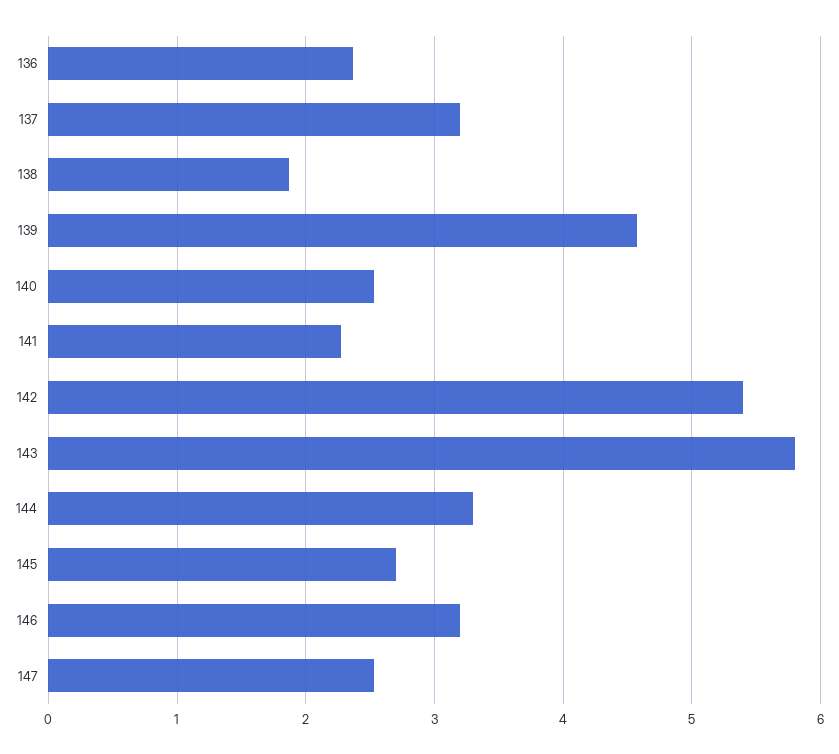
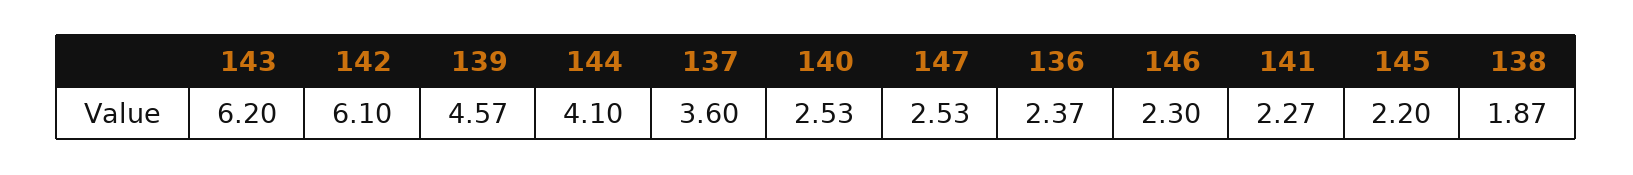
137: 3.2 -> 3.6
142: 5.4 -> 6.1
143: 5.8 -> 6.2
144: 3.3 -> 4.1
145: 2.7 -> 2.2
146: 3.2 -> 2.3

